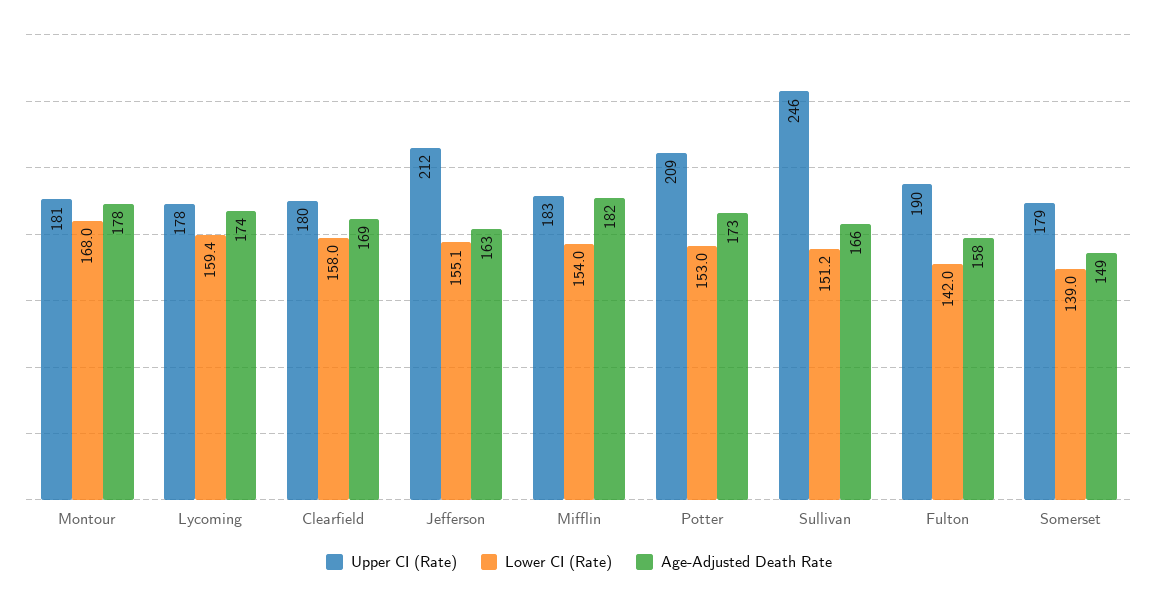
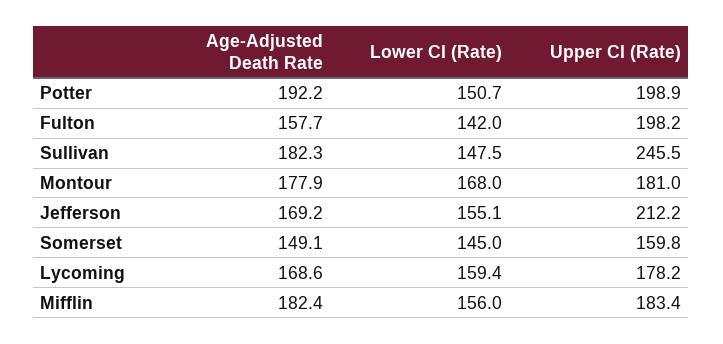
Age-Adjusted Death Rate, Lycoming: 174 -> 168.6
Upper CI (Rate), Clearfield: 180 -> none
Lower CI (Rate), Clearfield: 158 -> none
Age-Adjusted Death Rate, Clearfield: 169 -> none
Age-Adjusted Death Rate, Jefferson: 163 -> 169.2
Lower CI (Rate), Mifflin: 154 -> 156
Upper CI (Rate), Potter: 209 -> 198.9
Lower CI (Rate), Potter: 153 -> 150.7
Age-Adjusted Death Rate, Potter: 173 -> 192.2
Lower CI (Rate), Sullivan: 151.2 -> 147.5
Age-Adjusted Death Rate, Sullivan: 166 -> 182.3
Upper CI (Rate), Fulton: 190 -> 198.2
Upper CI (Rate), Somerset: 179 -> 159.8
Lower CI (Rate), Somerset: 139 -> 145

